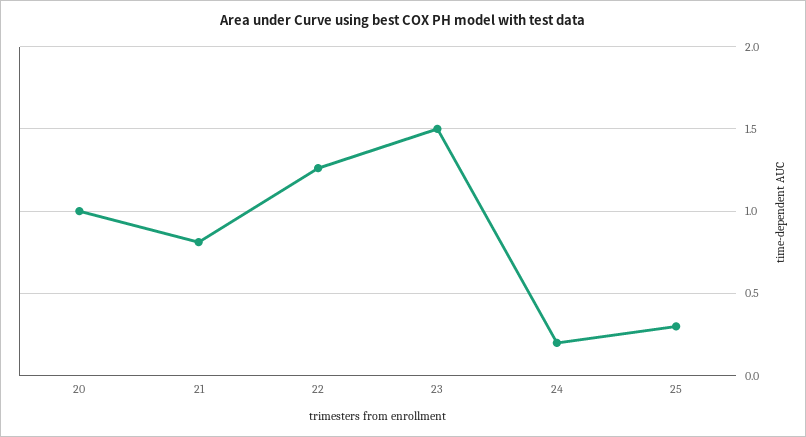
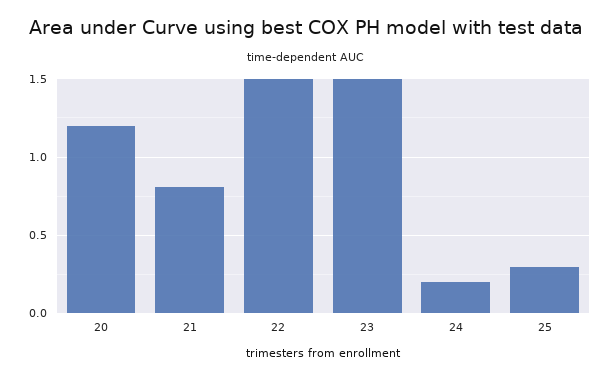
20: 1 -> 1.2
22: 1.25 -> 1.5

